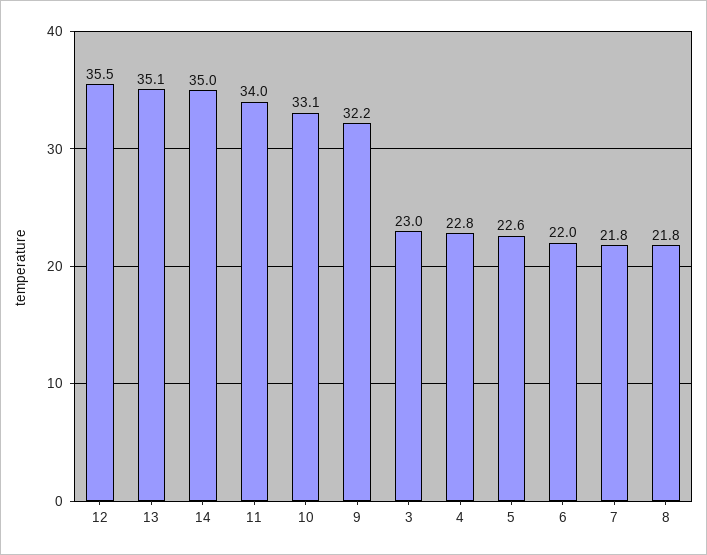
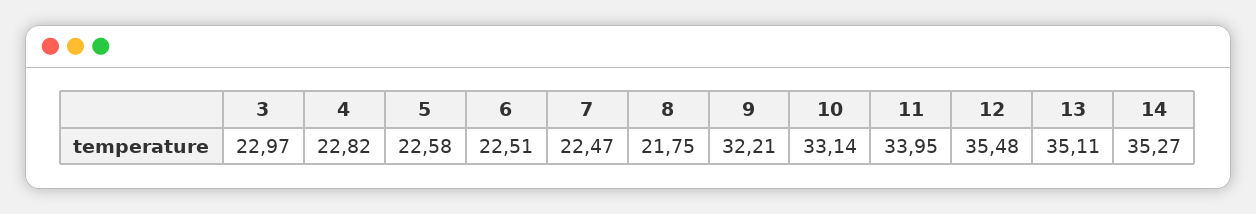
14: 35 -> 35.27
6: 22 -> 22.51
7: 21.8 -> 22.47

